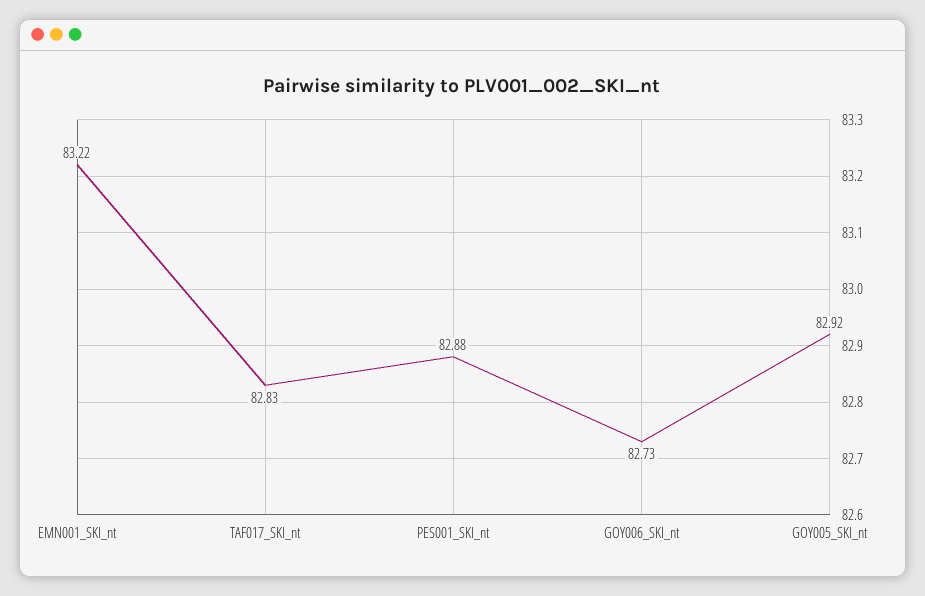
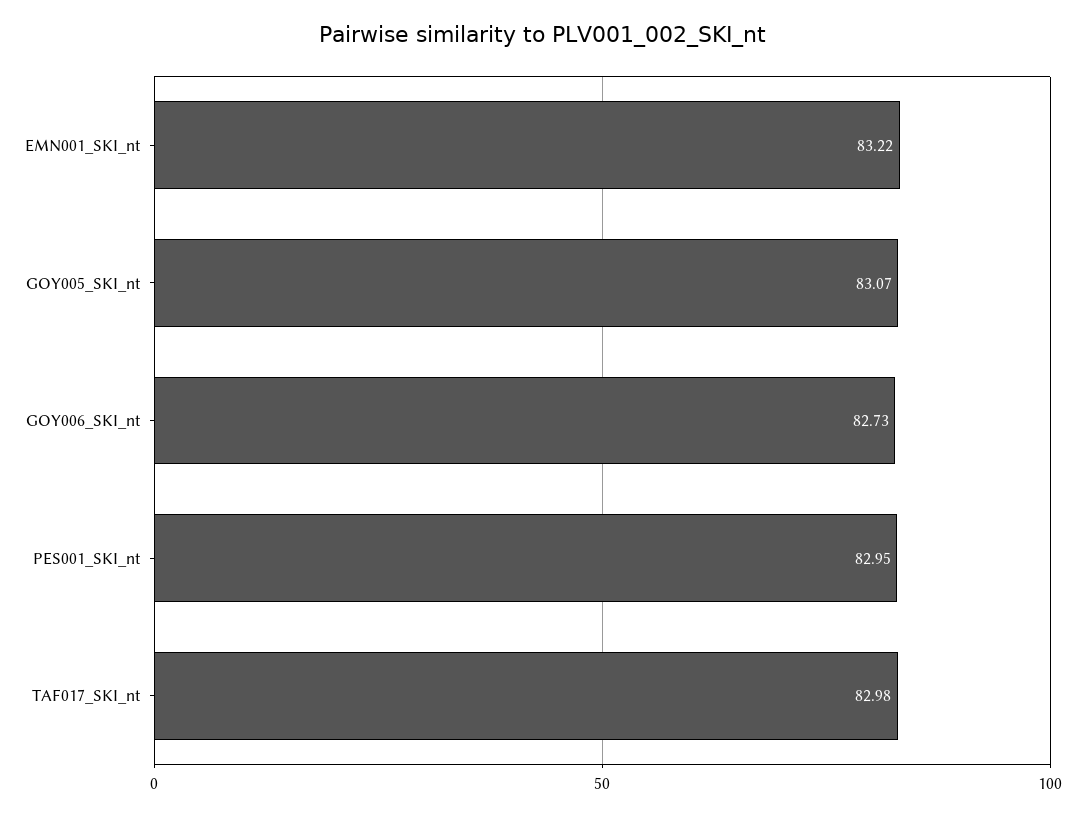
TAF017_SKI_nt: 82.83 -> 82.98
PES001_SKI_nt: 82.88 -> 82.95
GOY005_SKI_nt: 82.92 -> 83.07

